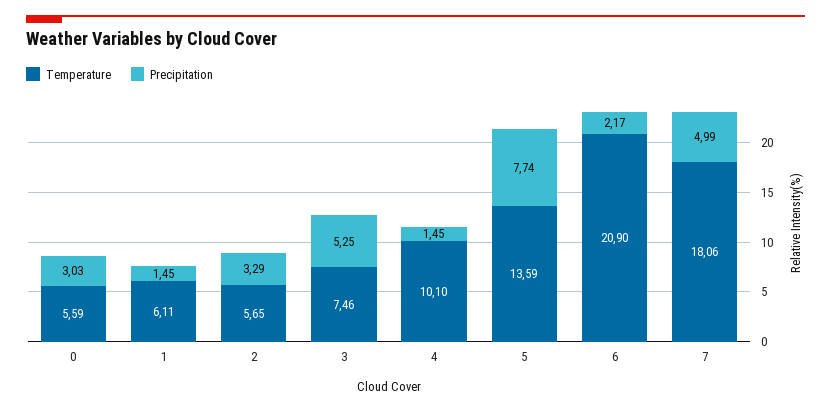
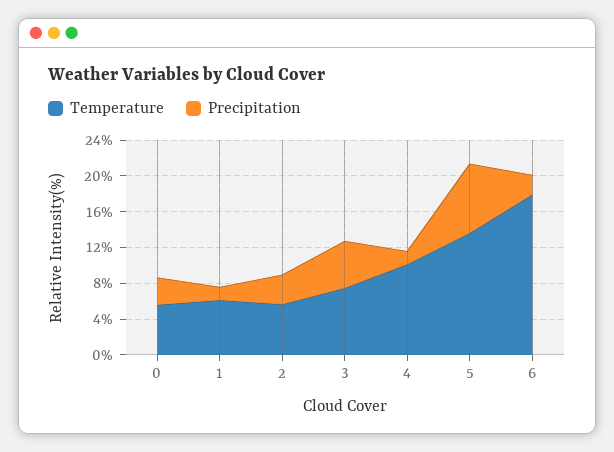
Temperature, 6: 20.9 -> 18
Temperature, 7: 18.06 -> none
Precipitation, 7: 4.99 -> none

